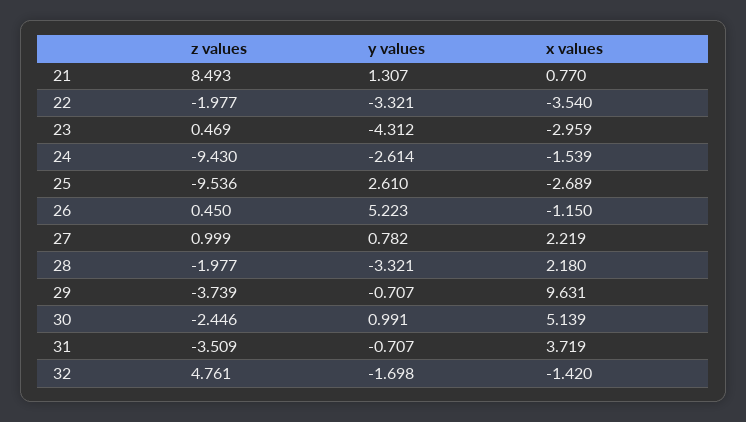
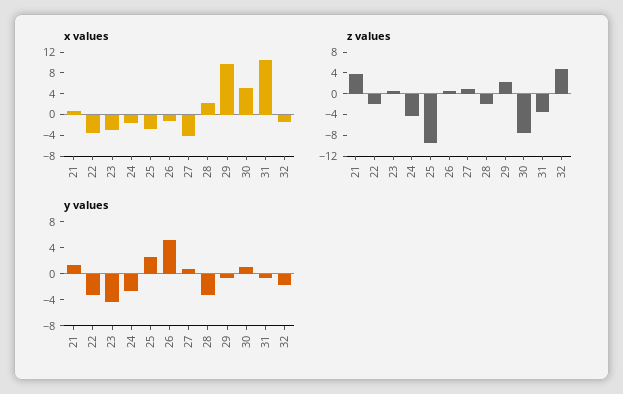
z values, 21: 8.493 -> 4
z values, 24: -9.43 -> -4
x values, 27: 2.219 -> -4
z values, 29: -3.739 -> 2
z values, 30: -2.446 -> -8
x values, 31: 3.719 -> 10

